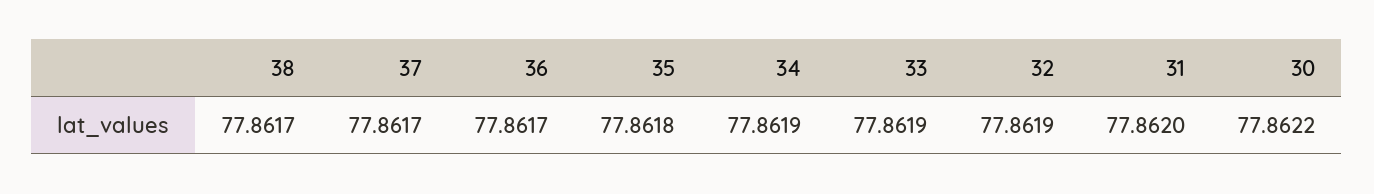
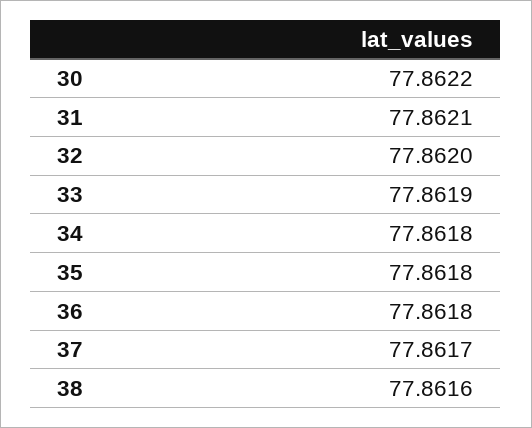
38: 77.8617 -> 77.8616
36: 77.8617 -> 77.8618
34: 77.8619 -> 77.8618
32: 77.8619 -> 77.862
31: 77.862 -> 77.8621

